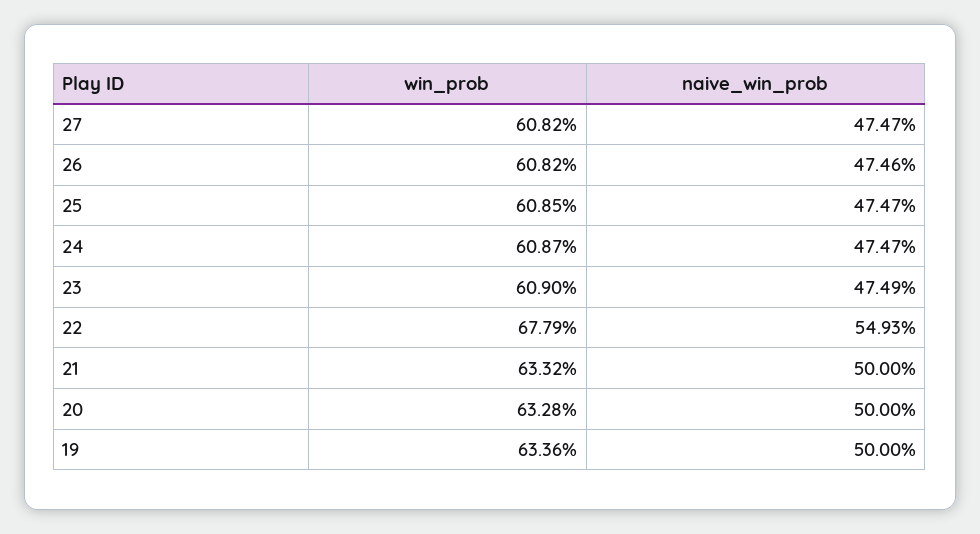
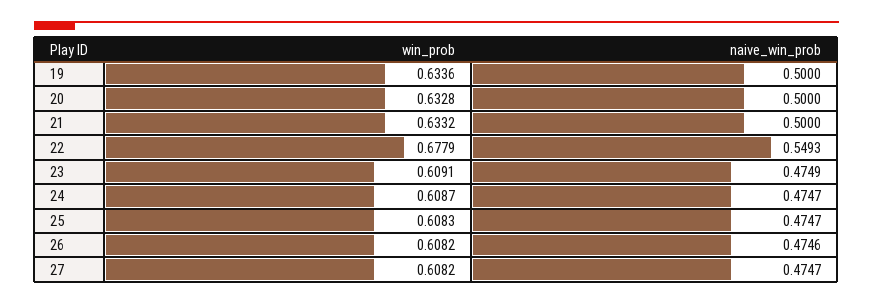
win_prob, 25: 0.6085 -> 0.6083
win_prob, 23: 0.609 -> 0.6091

